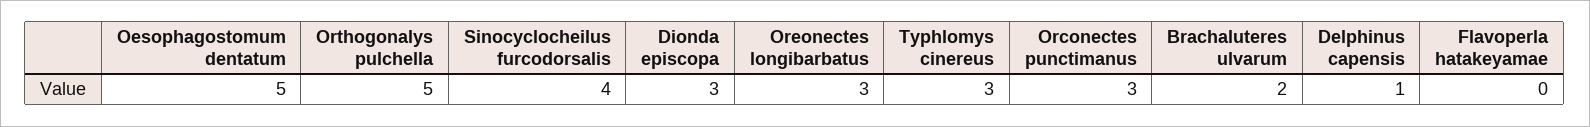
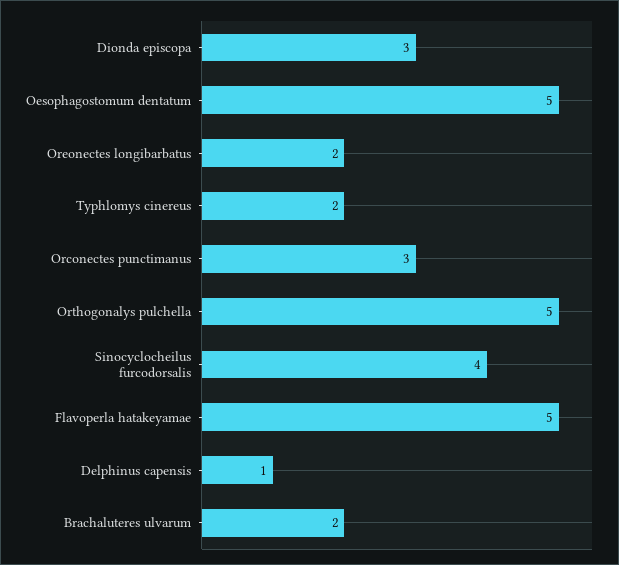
Oreonectes longibarbatus: 3 -> 2
Typhlomys cinereus: 3 -> 2
Flavoperla hatakeyamae: 0 -> 5

